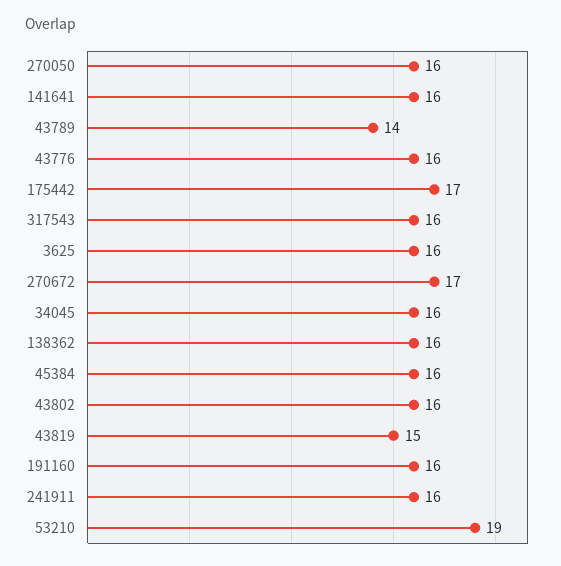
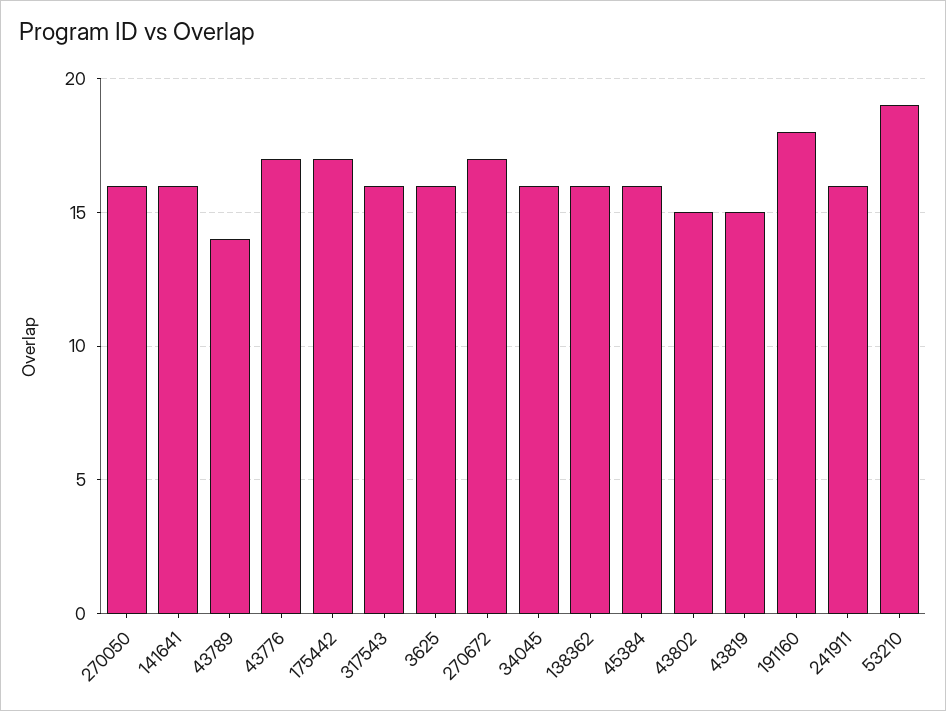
43776: 16 -> 17
43802: 16 -> 15
191160: 16 -> 18

